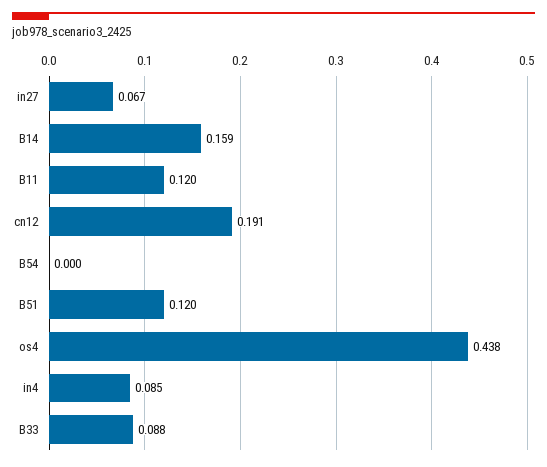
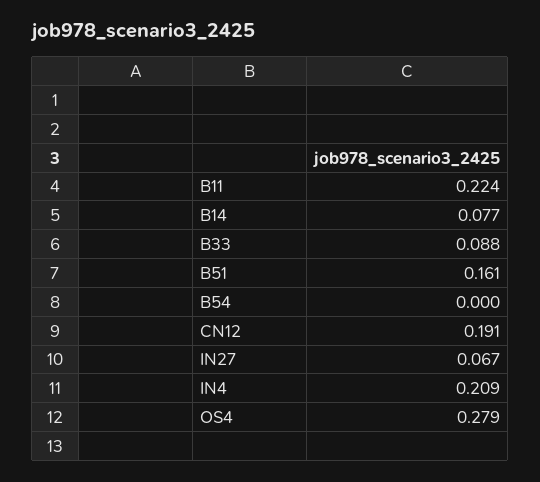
B14: 0.159 -> 0.077
B11: 0.12 -> 0.224
B51: 0.12 -> 0.161
os4: 0.438 -> 0.279
in4: 0.085 -> 0.209

